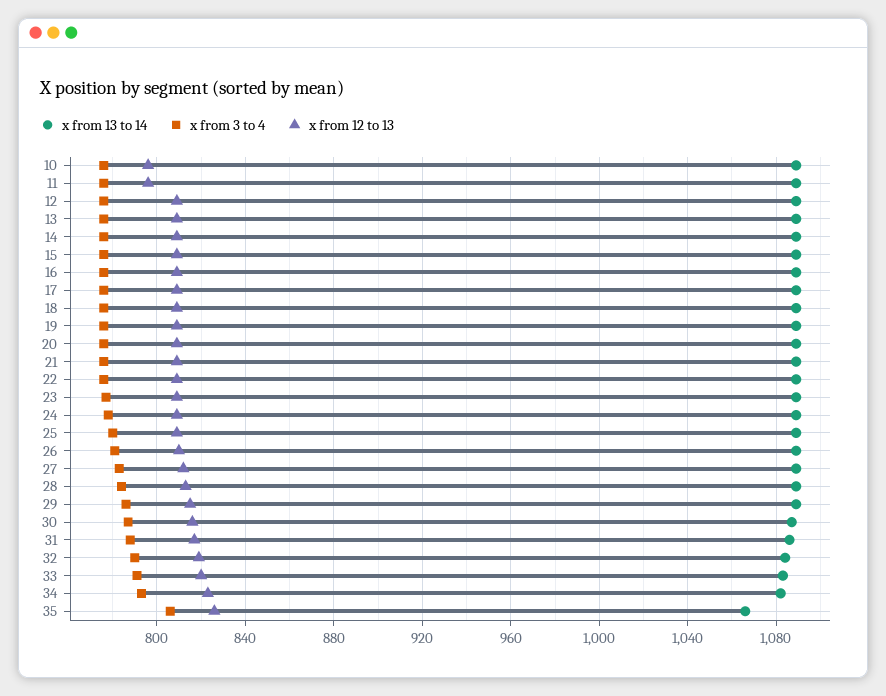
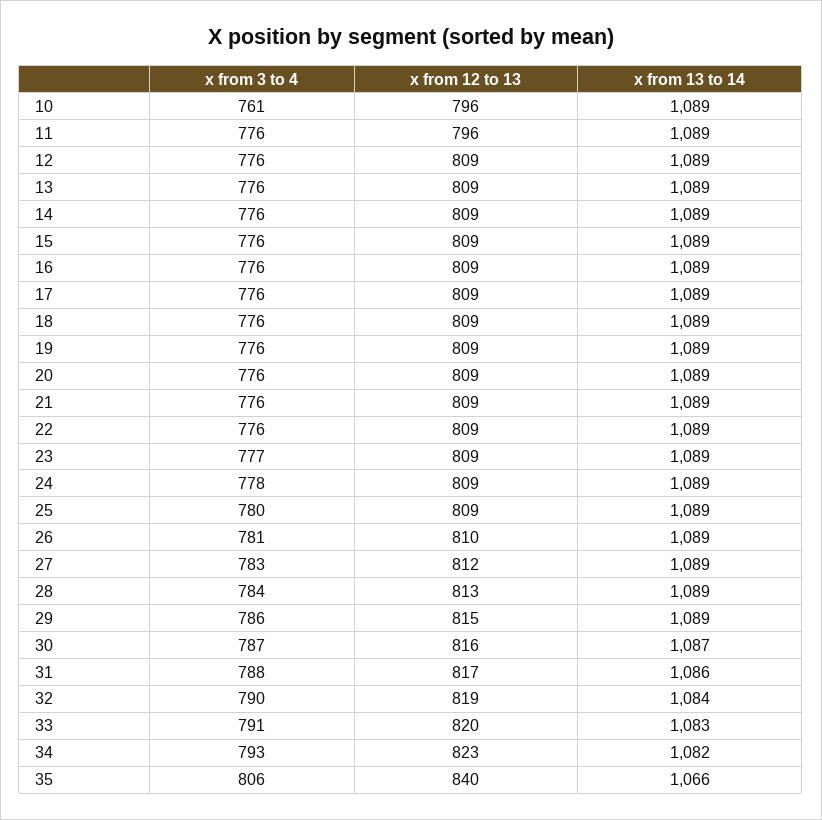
x from 3 to 4, 10: 775 -> 761
x from 12 to 13, 35: 825 -> 840

